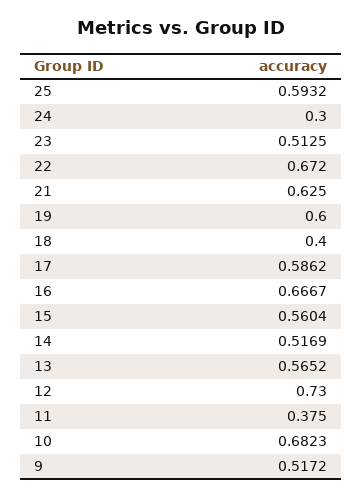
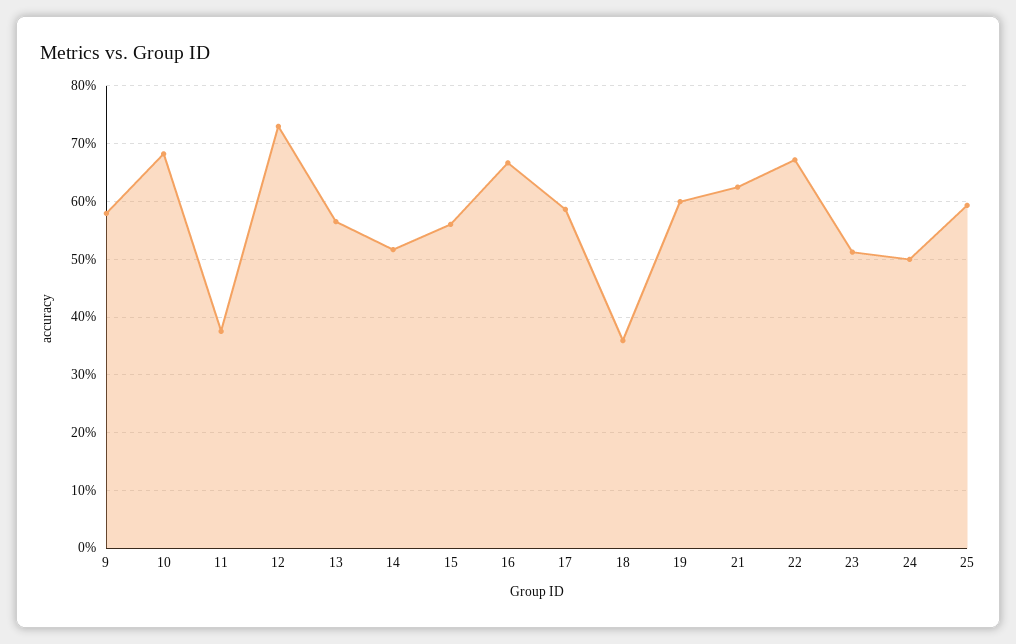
24: 0.3 -> 0.5
18: 0.4 -> 0.36
9: 0.5172 -> 0.58

